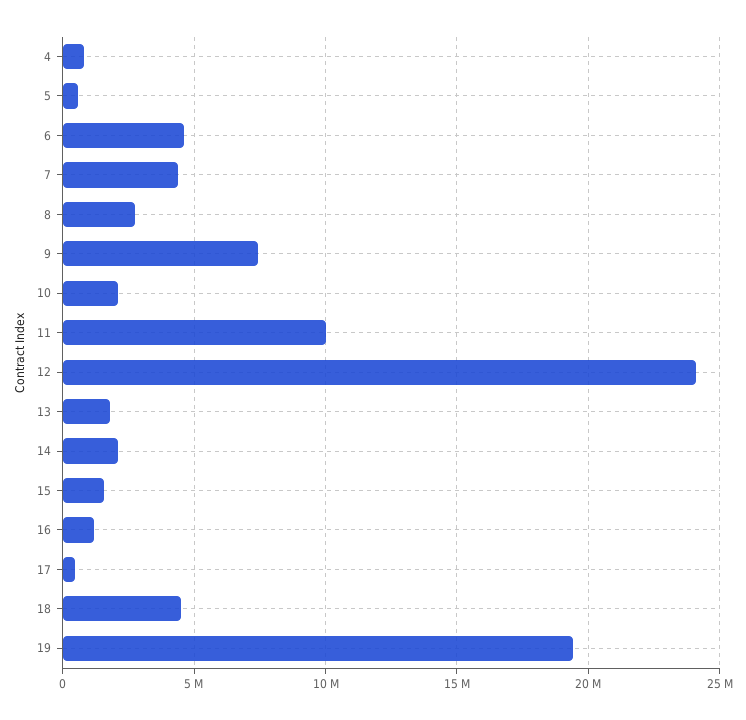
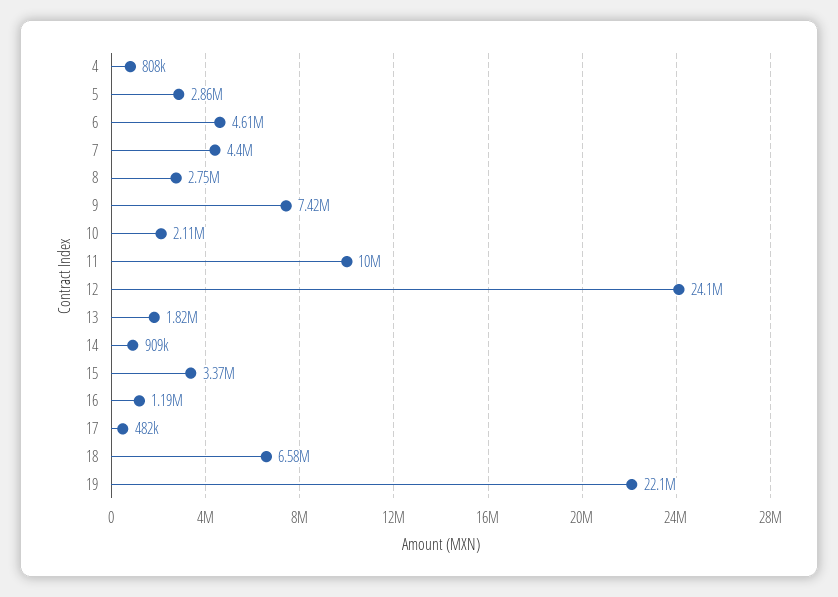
5: 500000 -> 2860000
14: 2000000 -> 909000
15: 1500000 -> 3370000
18: 4500000 -> 6580000
19: 19500000 -> 22100000

